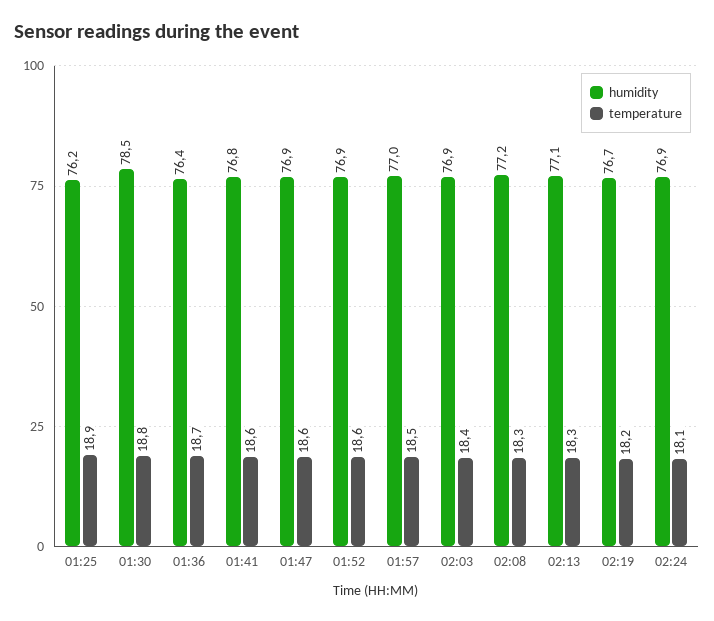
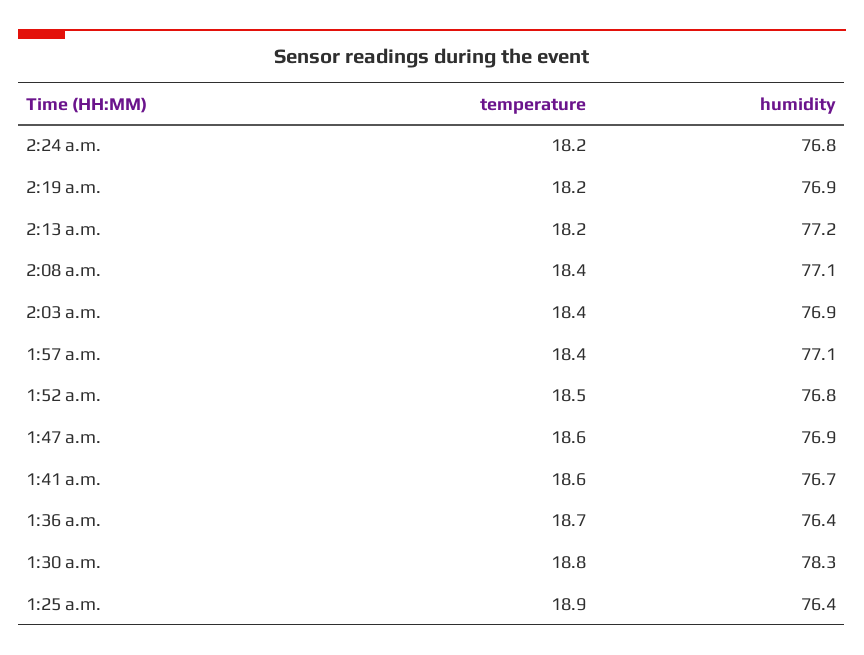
humidity, 01:25: 76.2 -> 76.4
humidity, 01:30: 78.5 -> 78.3
humidity, 01:41: 76.8 -> 76.7
humidity, 01:52: 76.9 -> 76.8
temperature, 01:52: 18.6 -> 18.5
humidity, 01:57: 77 -> 77.1
temperature, 01:57: 18.5 -> 18.4
humidity, 02:08: 77.2 -> 77.1
temperature, 02:08: 18.3 -> 18.4
humidity, 02:13: 77.1 -> 77.2
temperature, 02:13: 18.3 -> 18.2
humidity, 02:19: 76.7 -> 76.9
humidity, 02:24: 76.9 -> 76.8
temperature, 02:24: 18.1 -> 18.2

